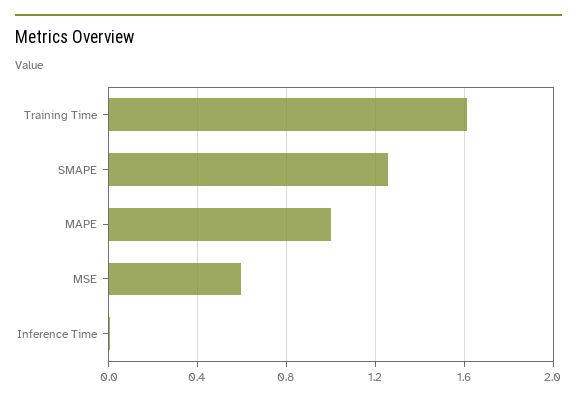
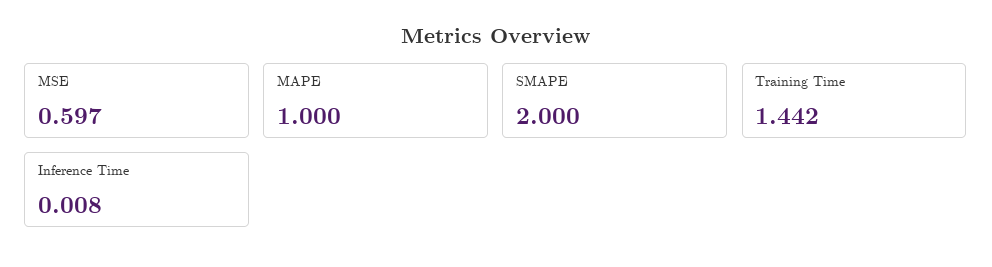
Training Time: 1.6 -> 1.442
SMAPE: 1.25 -> 2

